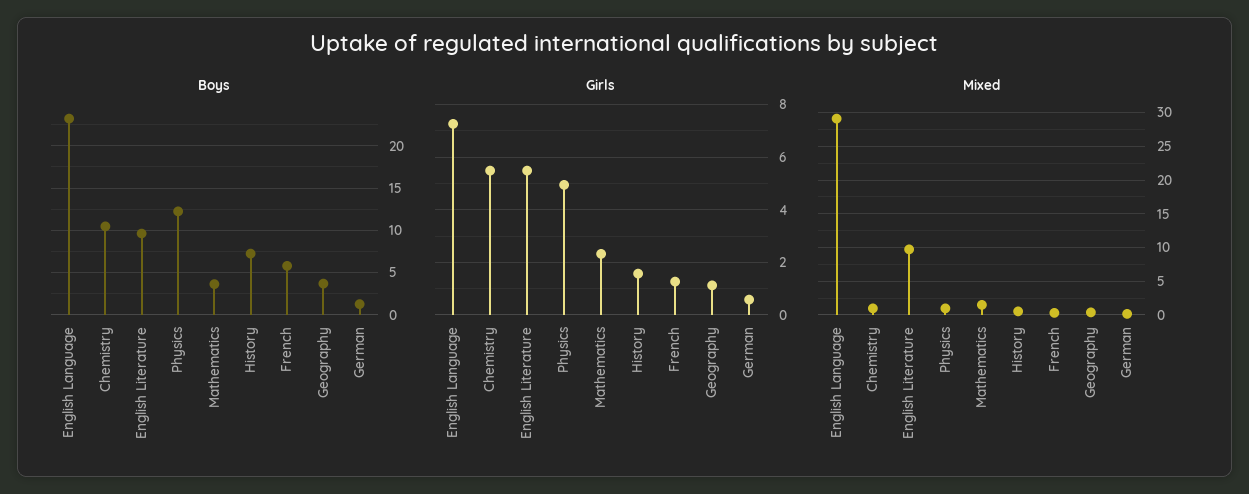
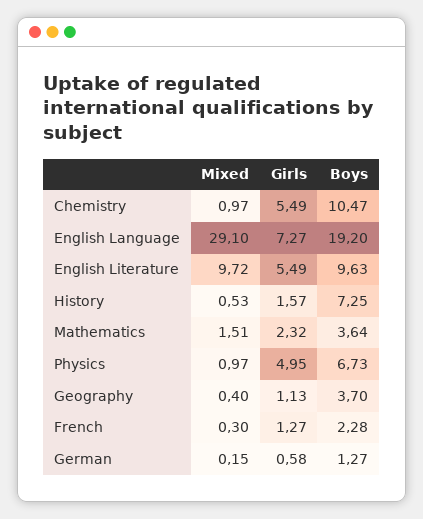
Boys, English Language: 23 -> 19.2
Boys, Physics: 12 -> 6.73
Boys, French: 6 -> 2.28

